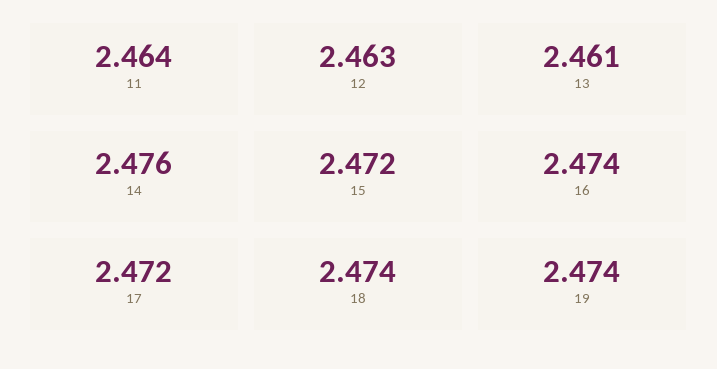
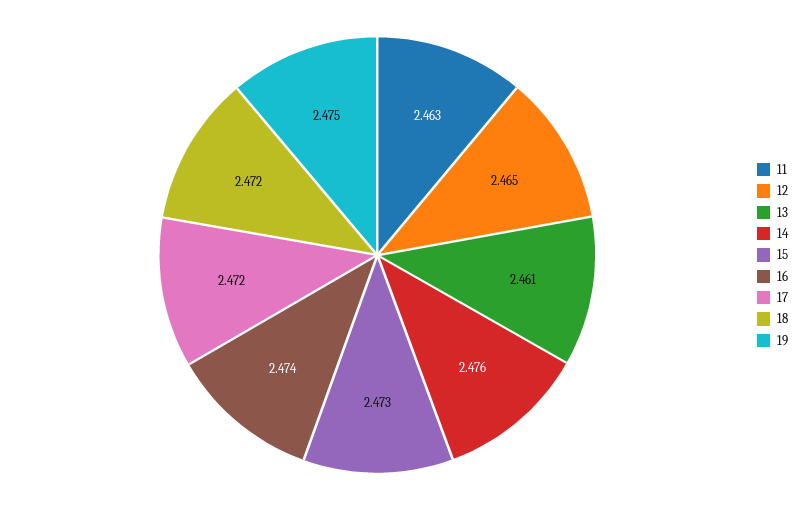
11: 2.464 -> 2.463
12: 2.463 -> 2.465
15: 2.472 -> 2.473
18: 2.474 -> 2.472
19: 2.474 -> 2.475

